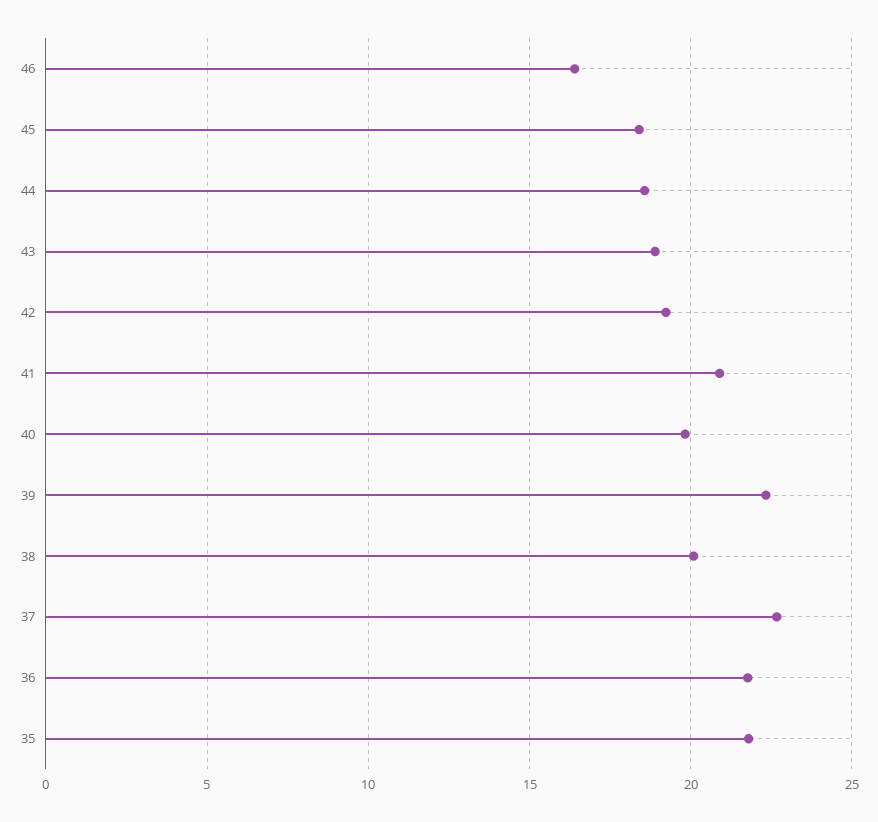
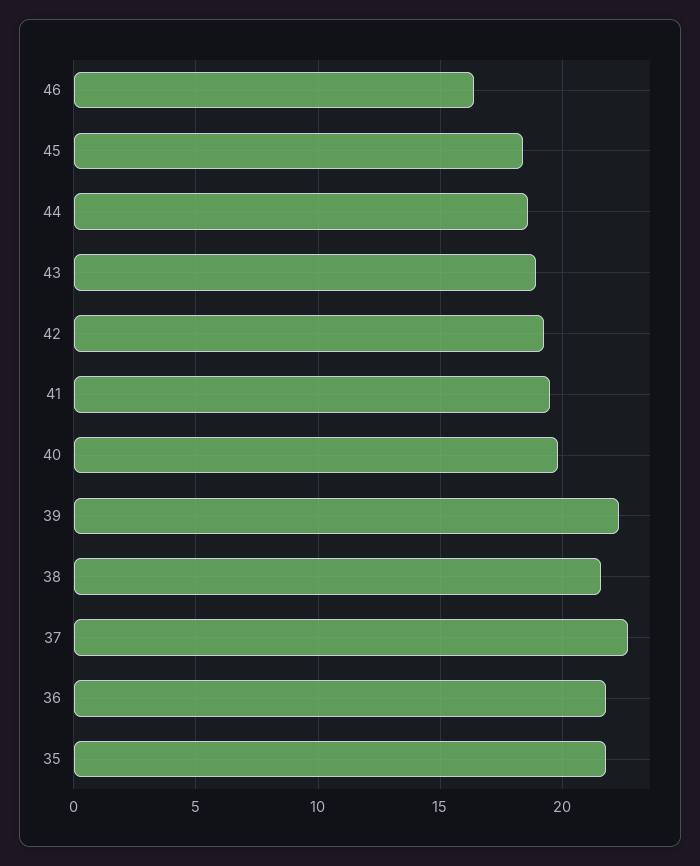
41: 21 -> 19.5
38: 20 -> 21.5

